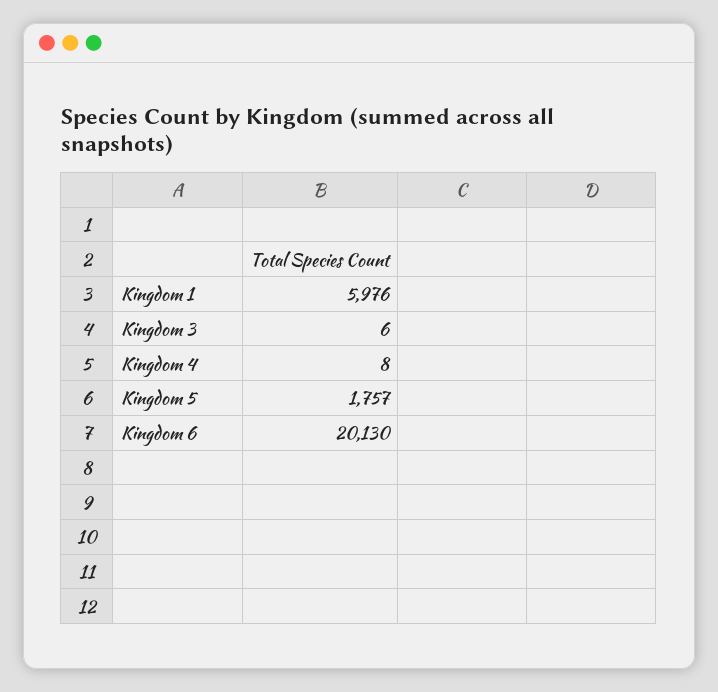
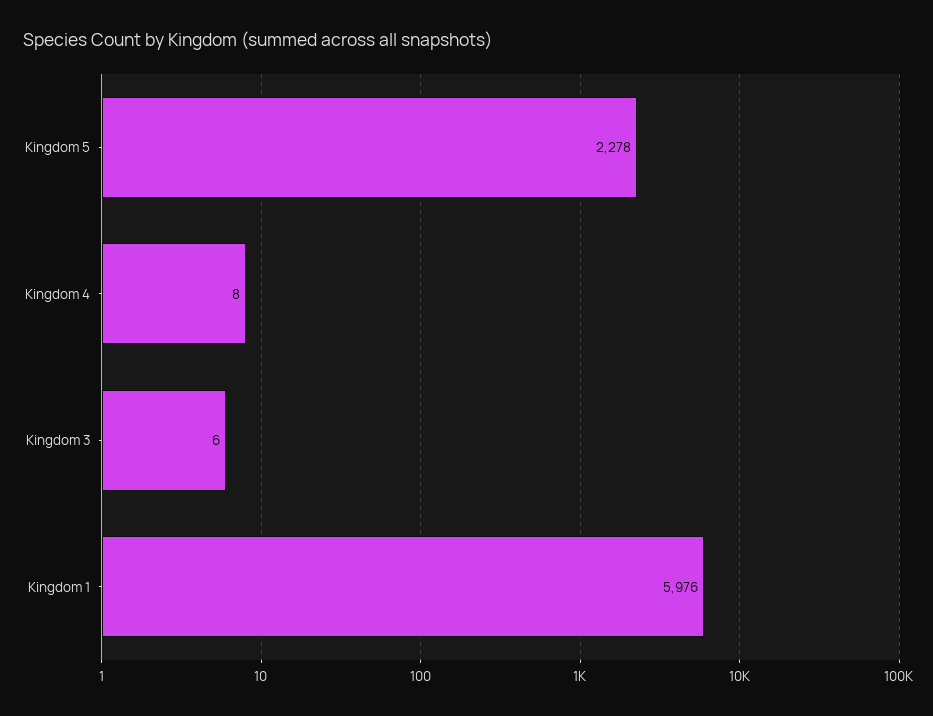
Kingdom 5: 1757 -> 2278
Kingdom 6: 20130 -> none

